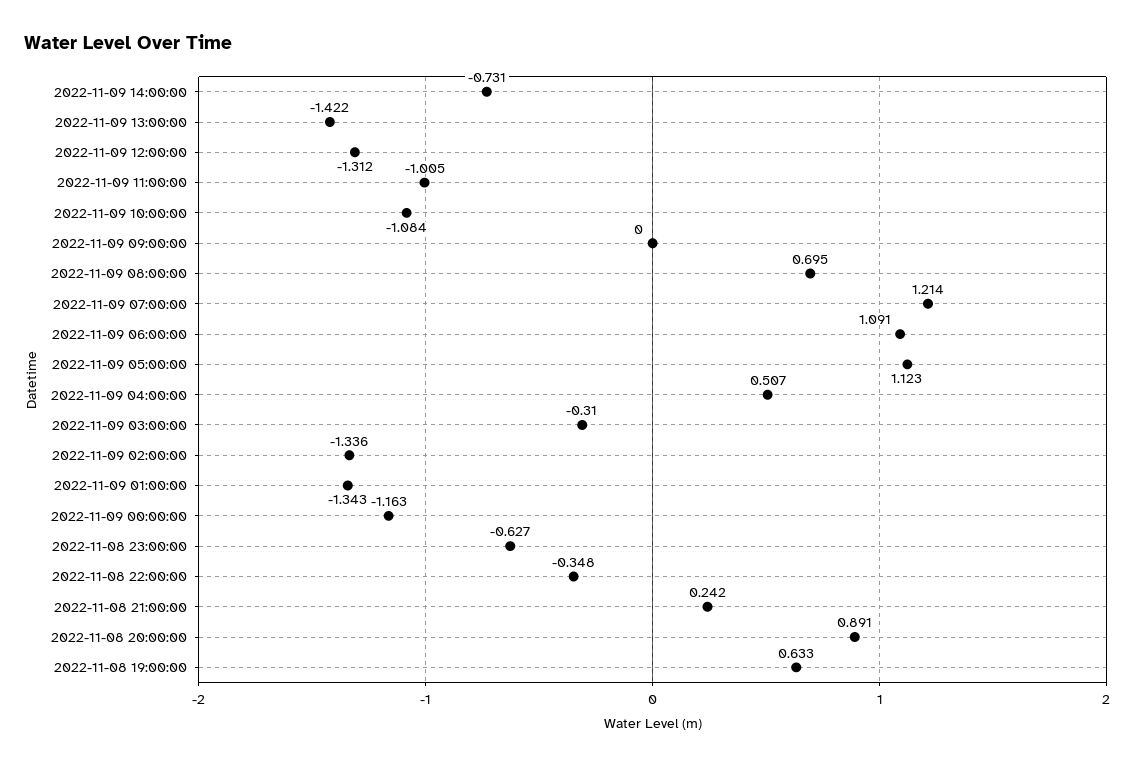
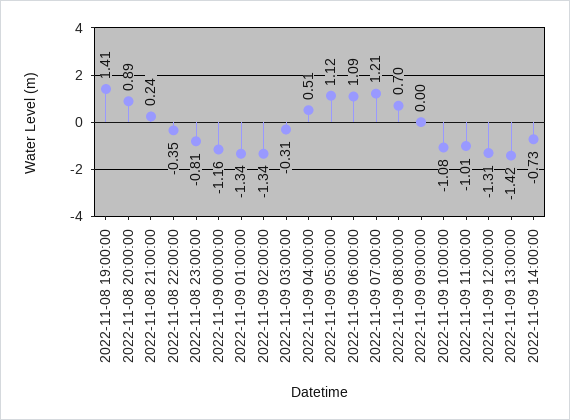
2022-11-08 23:00:00: -0.627 -> -0.81
2022-11-08 19:00:00: 0.633 -> 1.41

